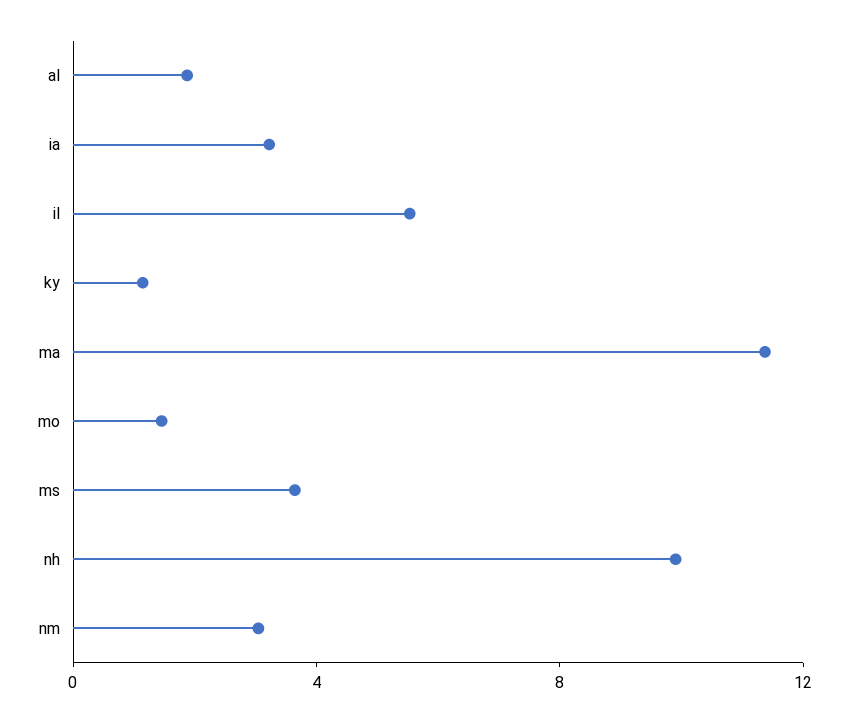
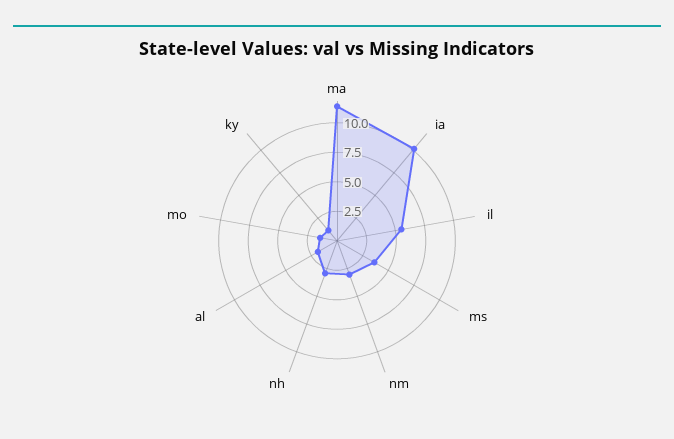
ia: 3 -> 10
nh: 10 -> 2.5

